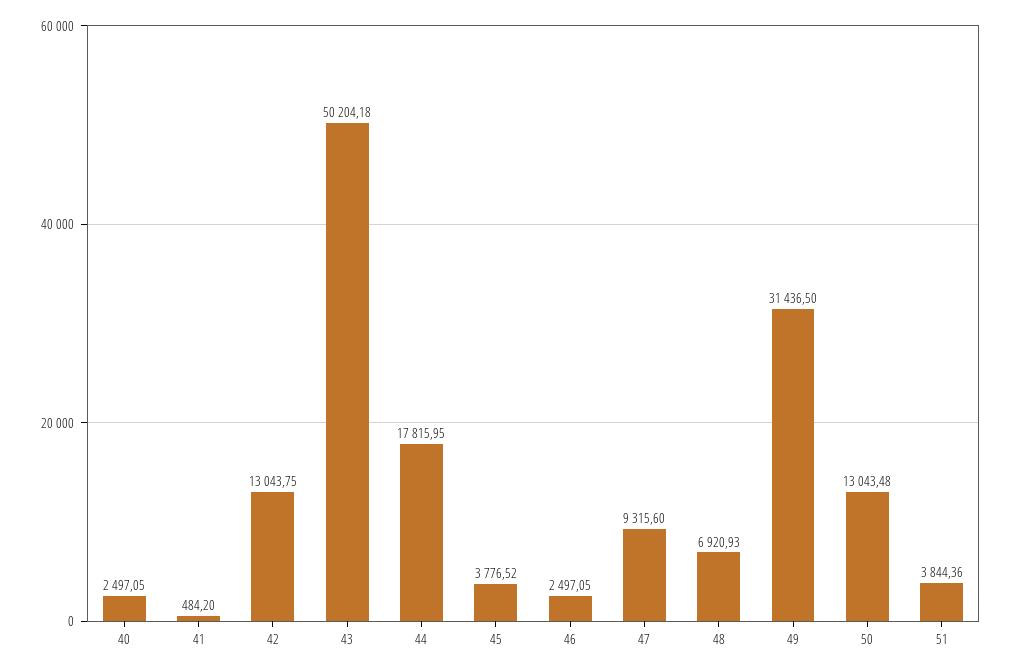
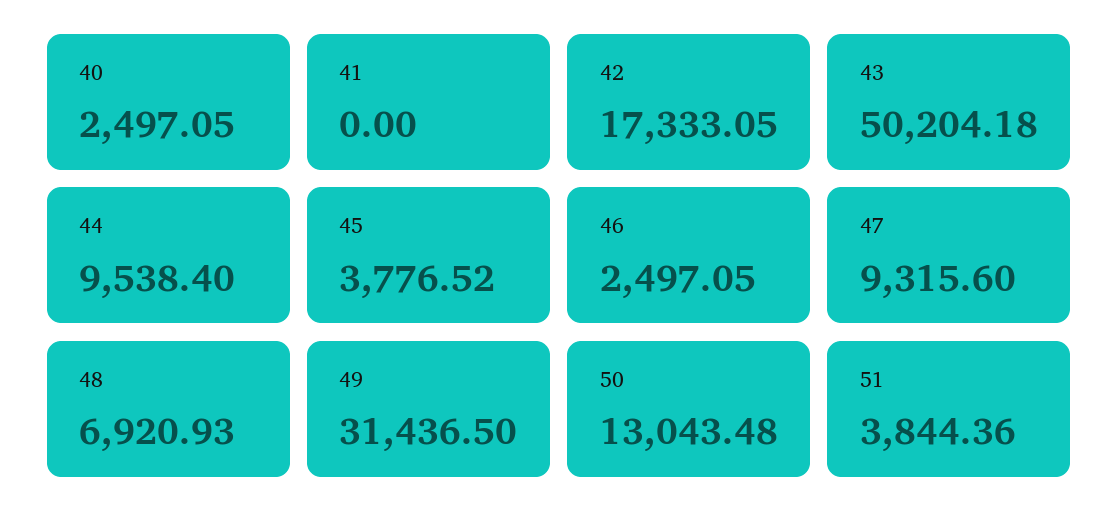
41: 484.2 -> 0
42: 13043.75 -> 17333.05
44: 17815.95 -> 9538.4

